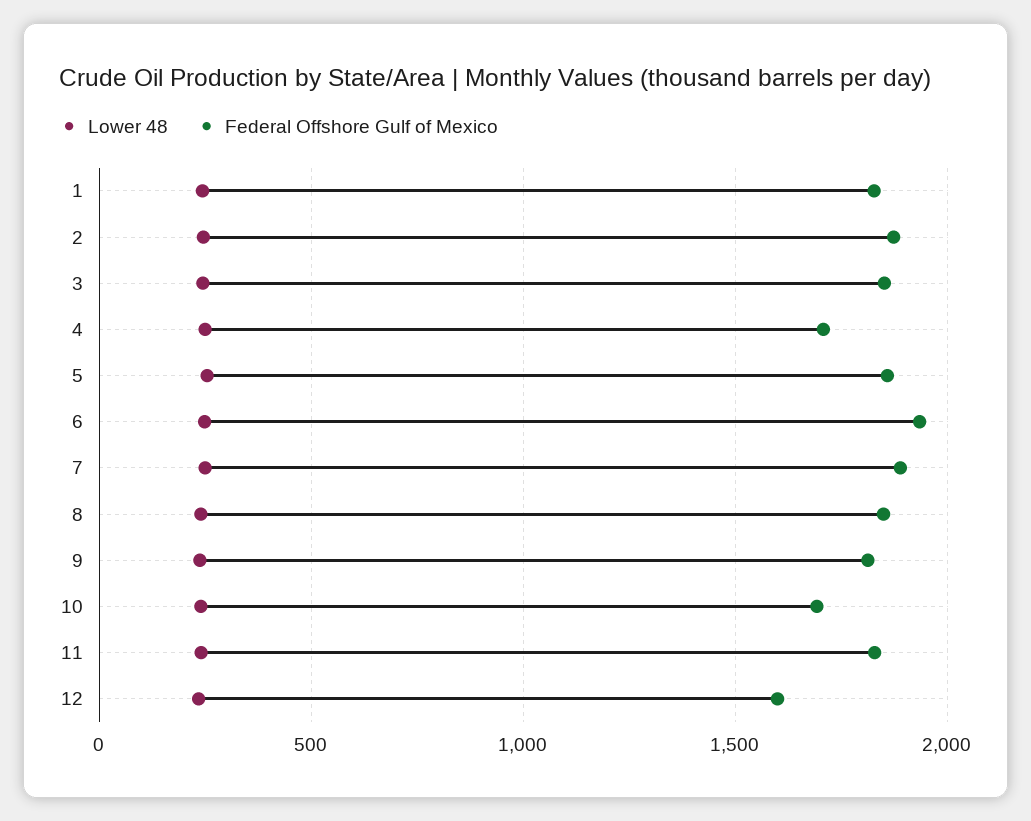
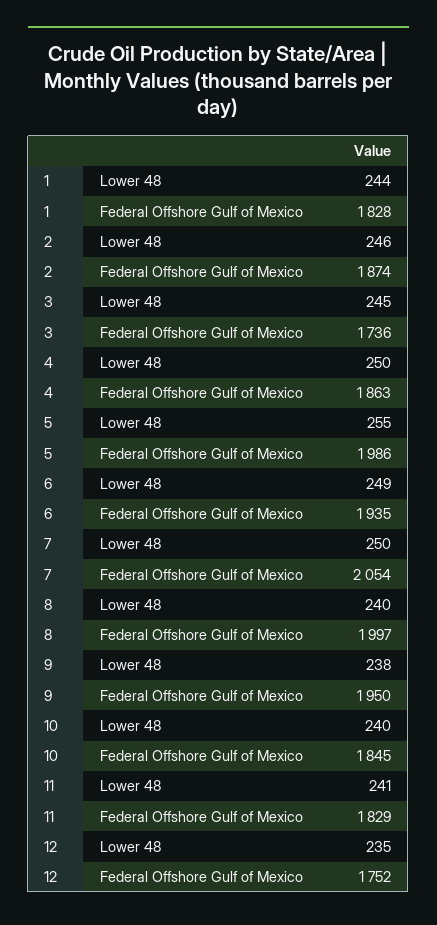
Federal Offshore Gulf of Mexico, 3: 1850 -> 1736
Federal Offshore Gulf of Mexico, 4: 1700 -> 1863
Federal Offshore Gulf of Mexico, 5: 1850 -> 1986
Federal Offshore Gulf of Mexico, 7: 1900 -> 2054
Federal Offshore Gulf of Mexico, 8: 1850 -> 1997
Federal Offshore Gulf of Mexico, 9: 1800 -> 1950
Federal Offshore Gulf of Mexico, 10: 1700 -> 1845
Federal Offshore Gulf of Mexico, 12: 1600 -> 1752

